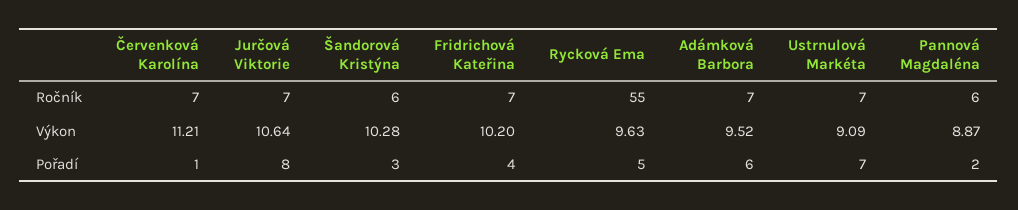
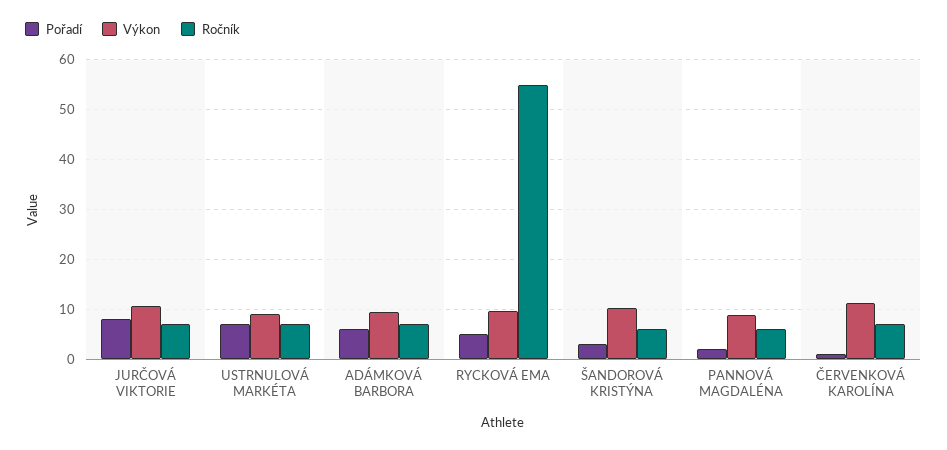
Ročník, Fridrichová Kateřina: 7 -> none
Výkon, Fridrichová Kateřina: 10.2 -> none
Pořadí, Fridrichová Kateřina: 4 -> none

